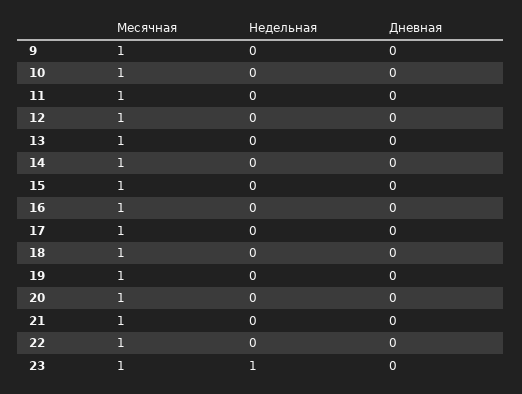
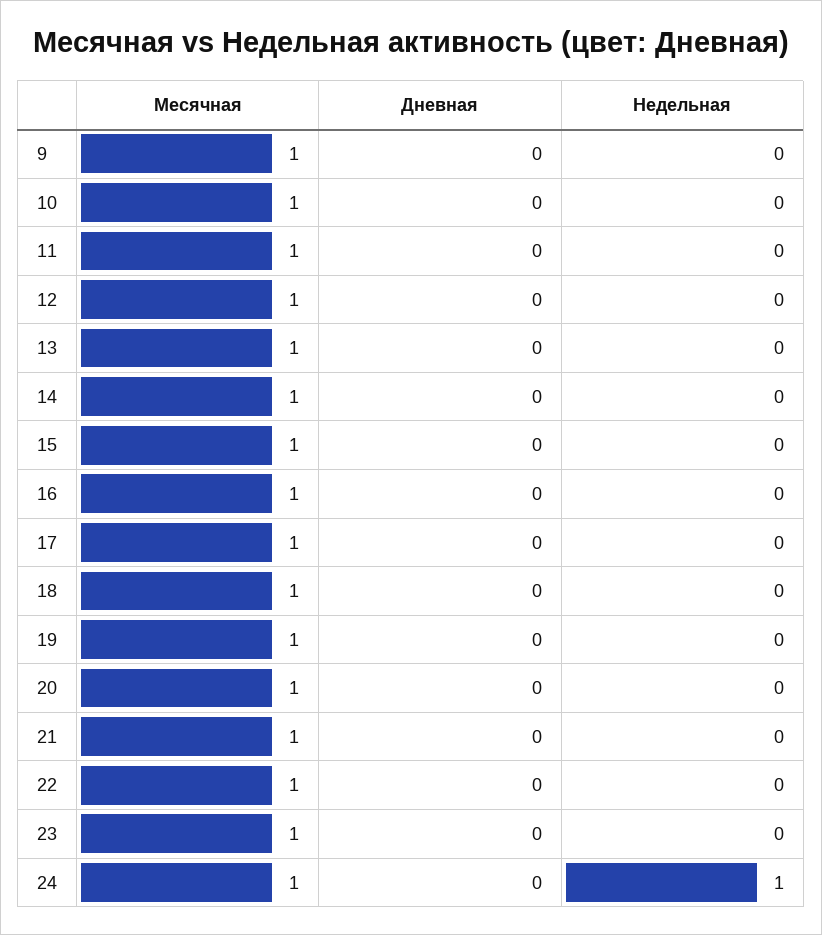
Недельная, 23: 1 -> 0
Месячная, 24: none -> 1
Дневная, 24: none -> 0
Недельная, 24: none -> 1

